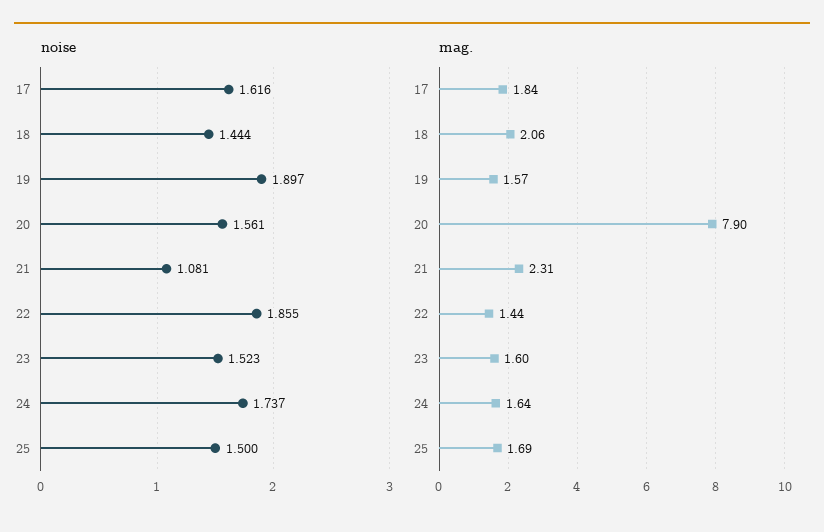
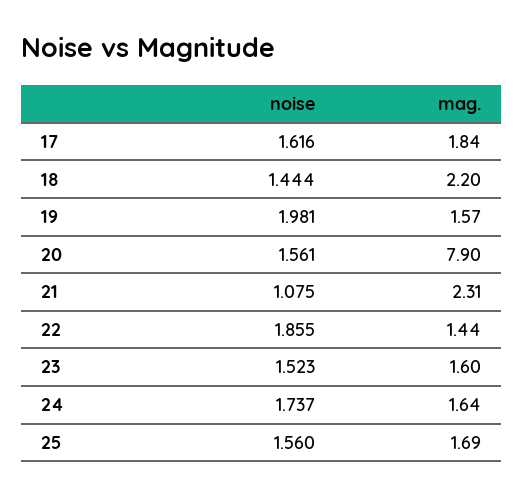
noise, 19: 1.897 -> 1.981
noise, 21: 1.081 -> 1.075
noise, 25: 1.5 -> 1.56
mag., 18: 2.06 -> 2.2

